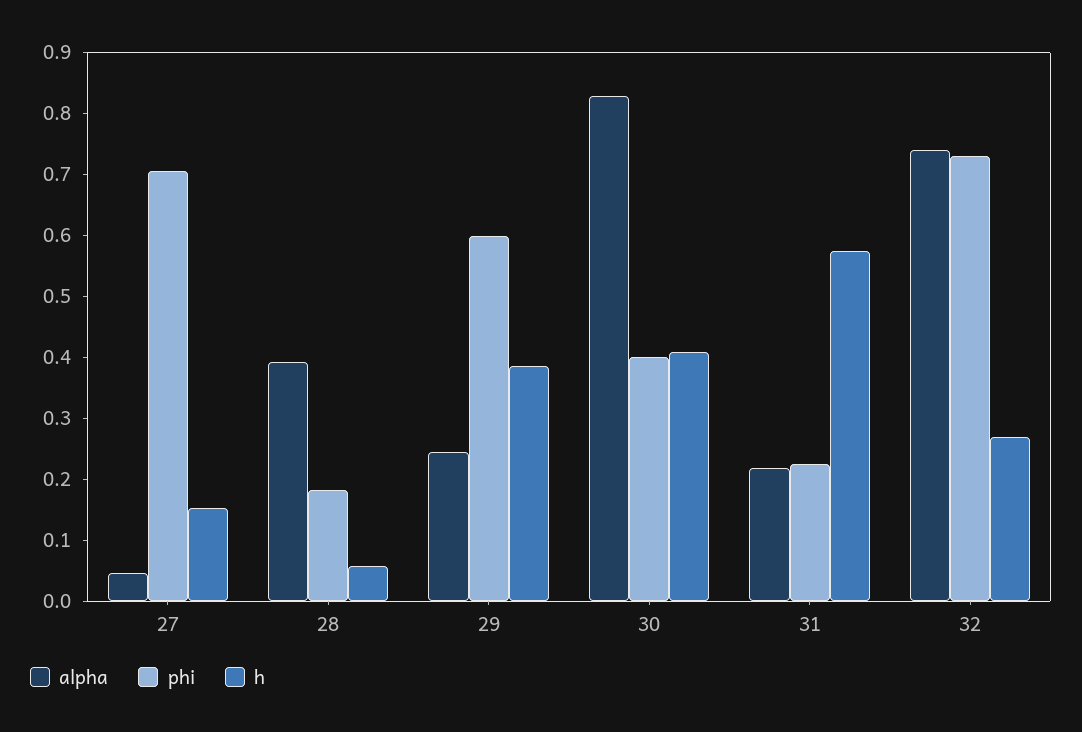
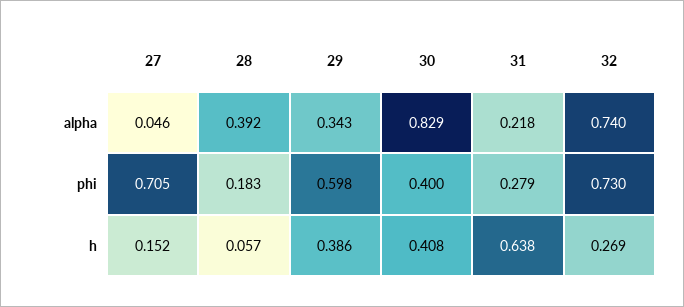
alpha, 29: 0.24 -> 0.343
phi, 31: 0.22 -> 0.279
h, 31: 0.58 -> 0.638

